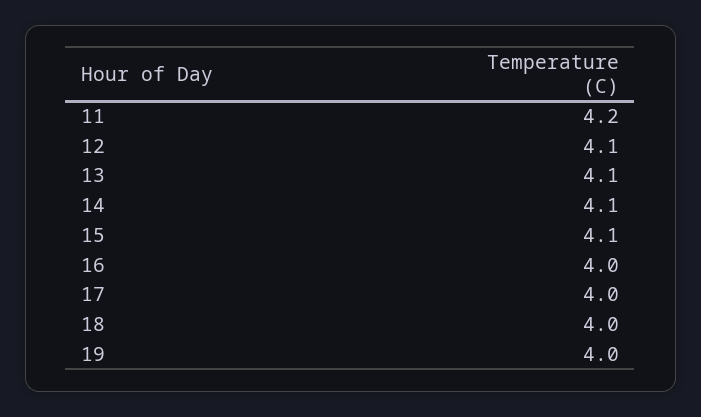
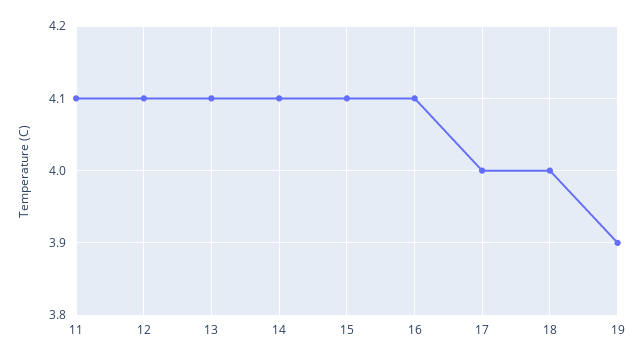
11: 4.2 -> 4.1
16: 4 -> 4.1
19: 4 -> 3.9

